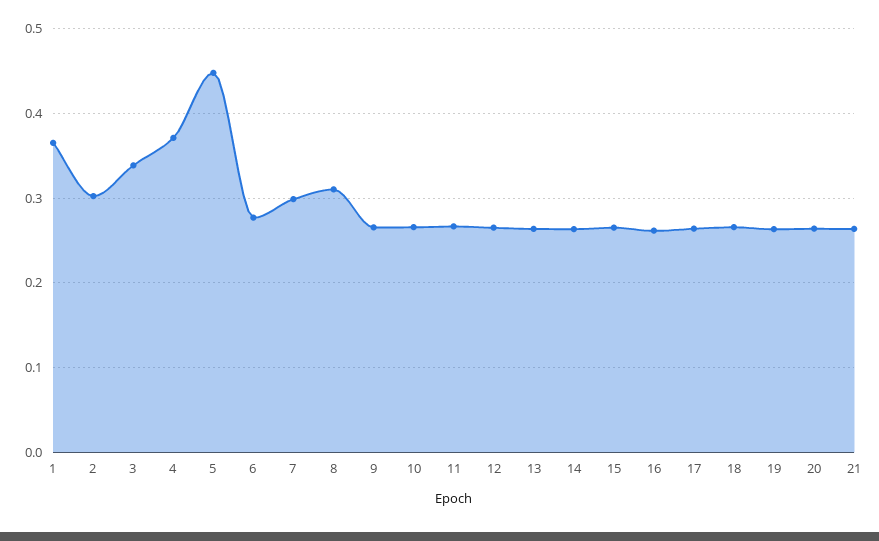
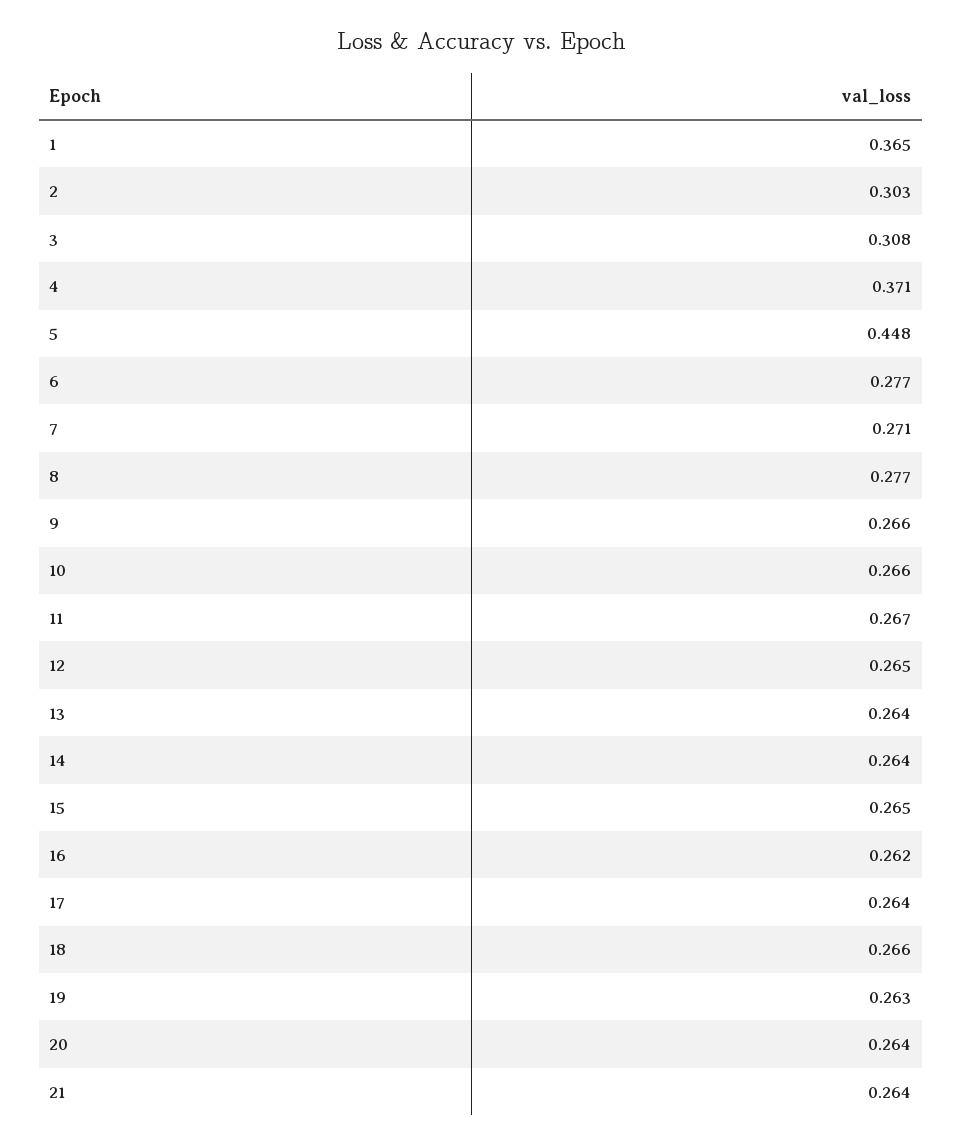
3: 0.34 -> 0.308
7: 0.3 -> 0.271
8: 0.31 -> 0.277

